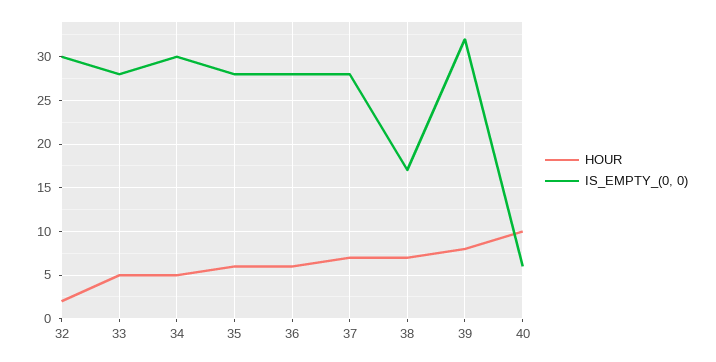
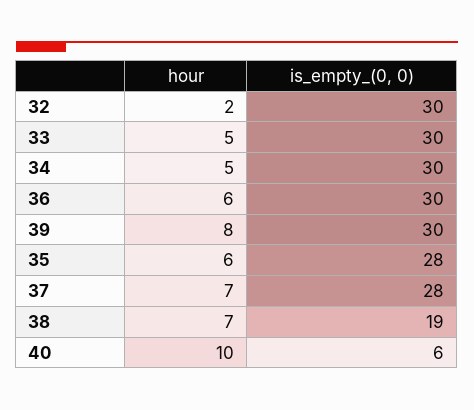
IS_EMPTY_(0, 0), 33: 28 -> 30
IS_EMPTY_(0, 0), 36: 28 -> 30
IS_EMPTY_(0, 0), 38: 17 -> 19
IS_EMPTY_(0, 0), 39: 32 -> 30

